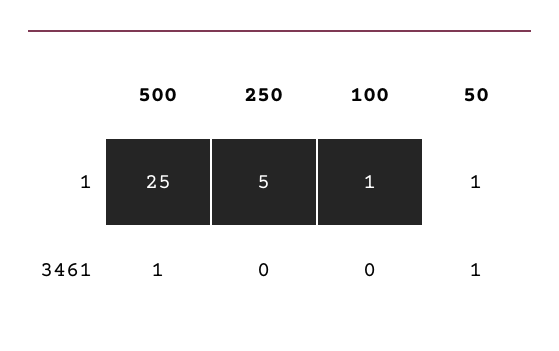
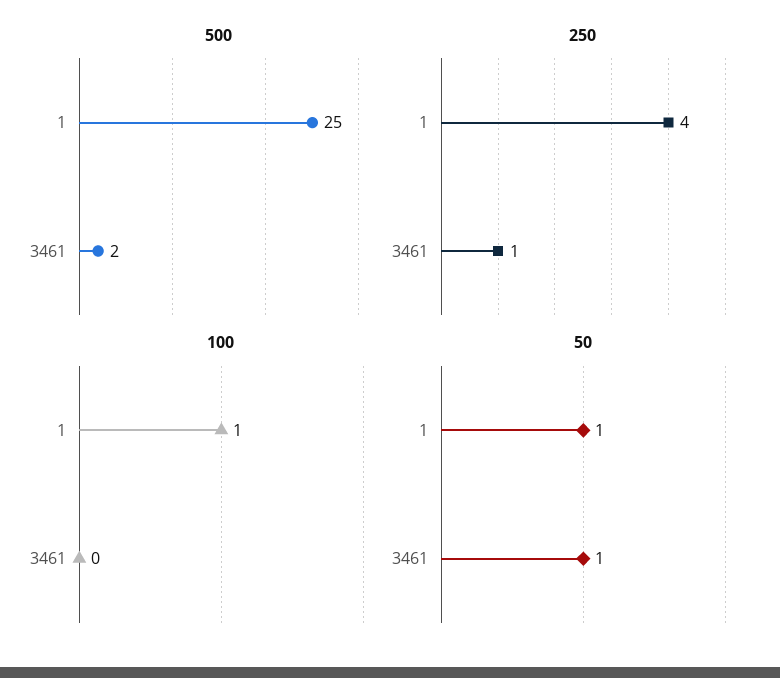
250, 1: 5 -> 4
500, 3461: 1 -> 2
250, 3461: 0 -> 1

